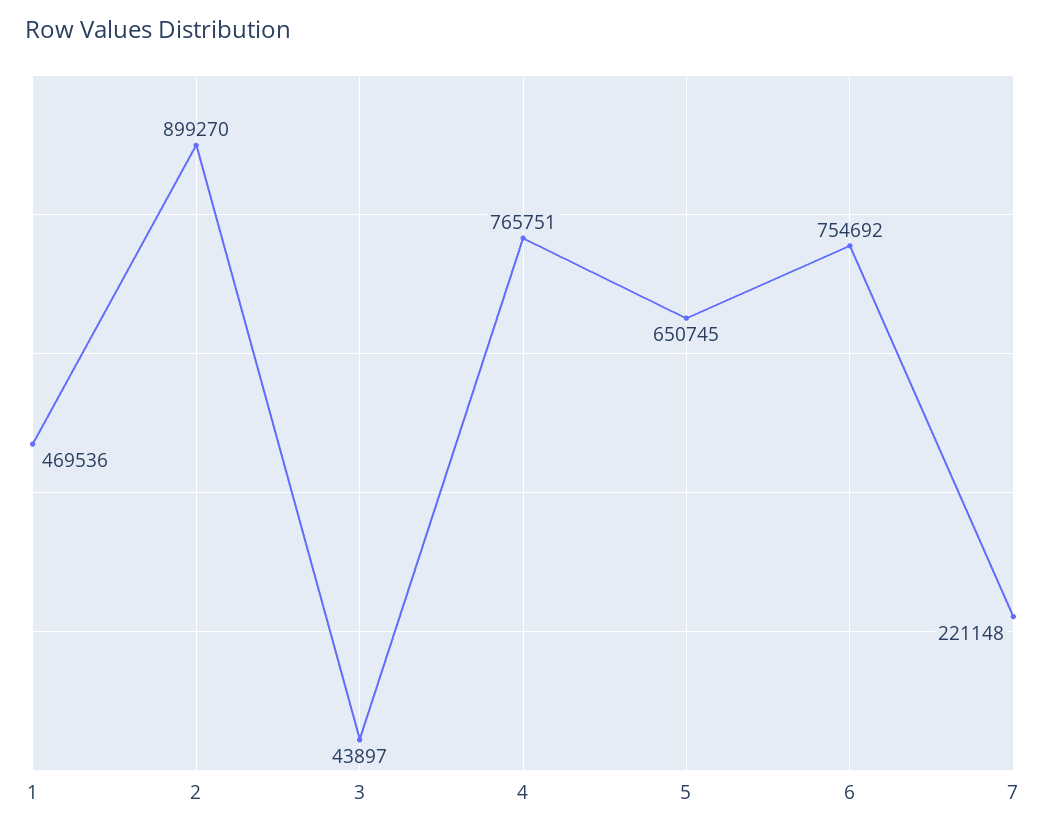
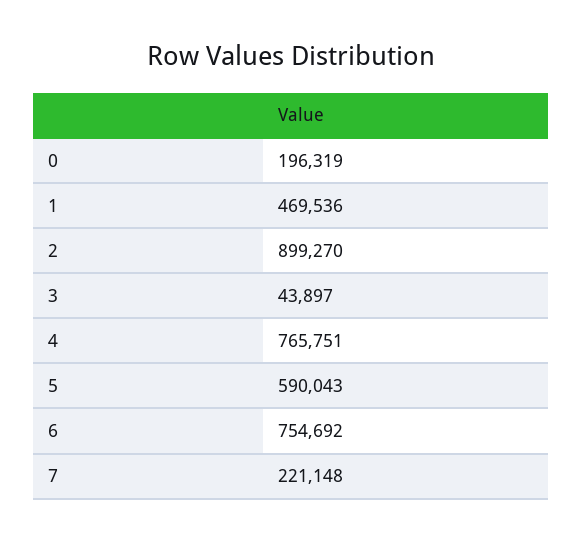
5: 650745 -> 590043
0: none -> 196319

